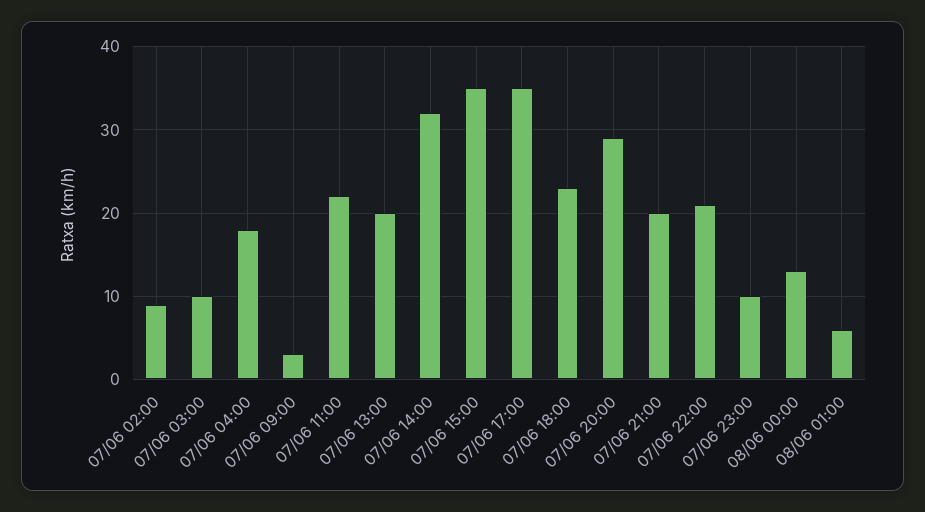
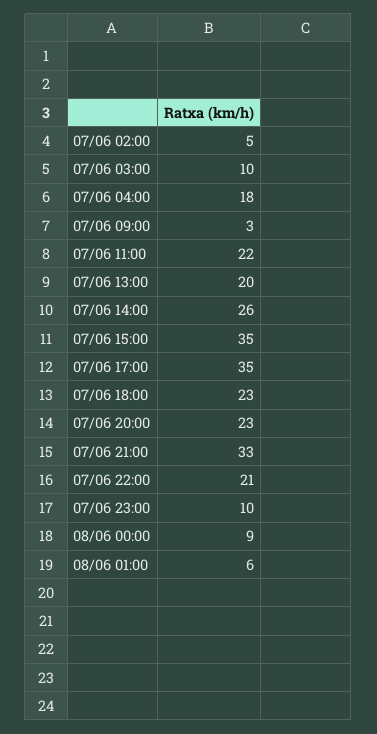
07/06 02:00: 9 -> 5
07/06 14:00: 32 -> 26
07/06 20:00: 29 -> 23
07/06 21:00: 20 -> 33
08/06 00:00: 13 -> 9

